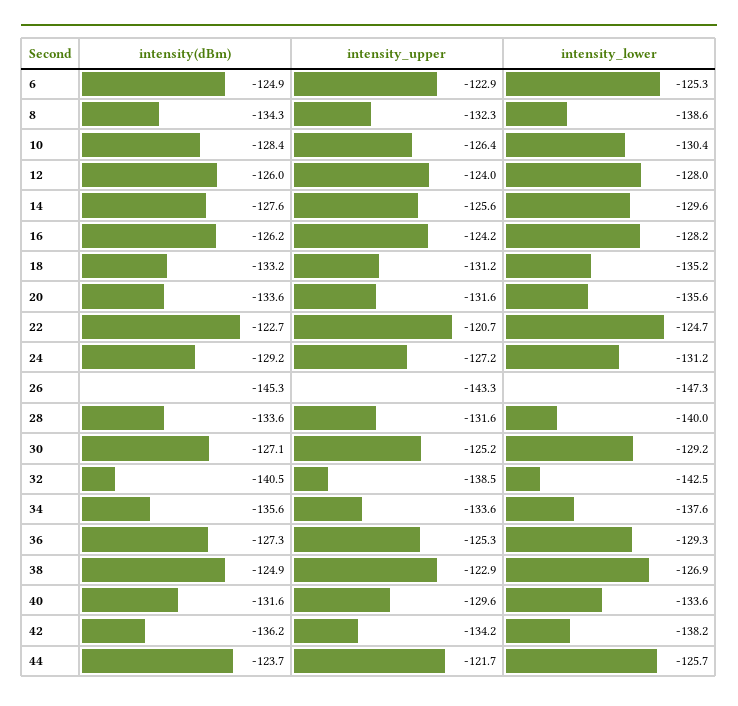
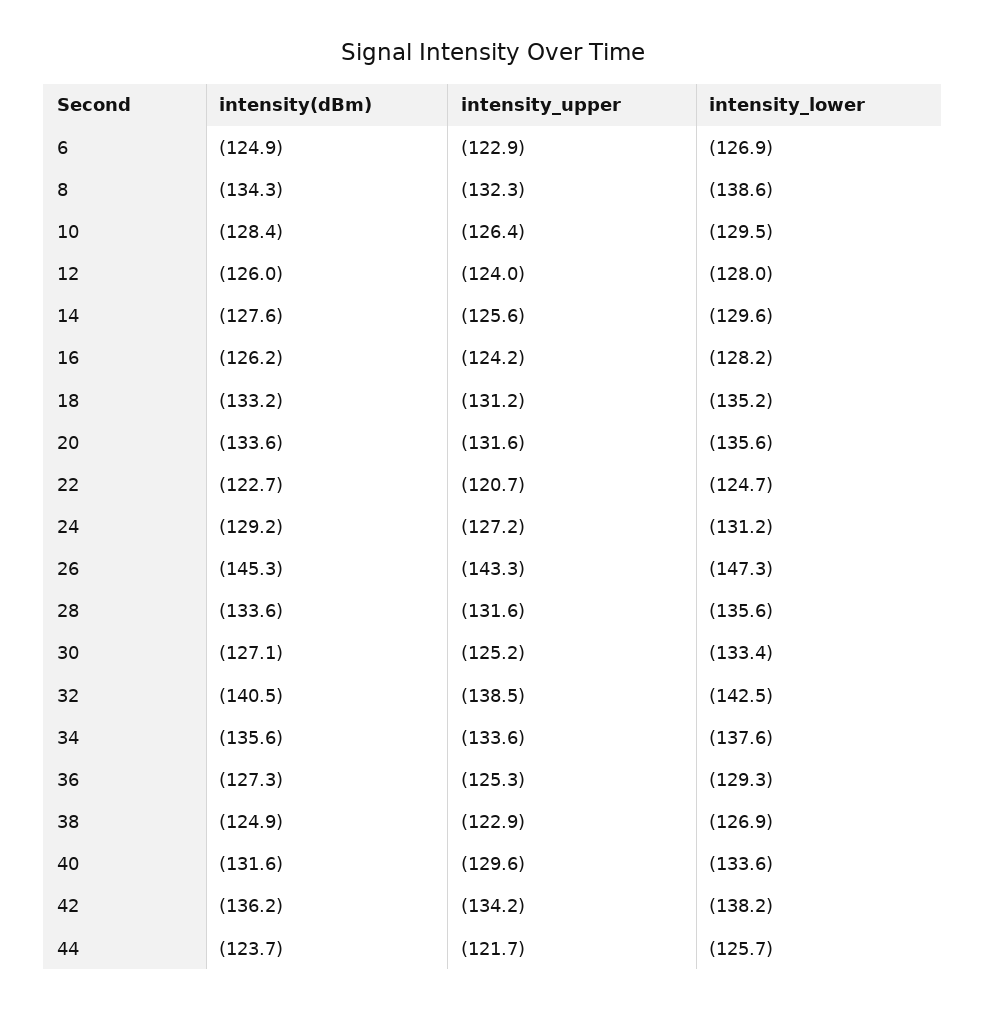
intensity_lower, 6: -125.3 -> -126.9
intensity_lower, 10: -130.4 -> -129.5
intensity_lower, 28: -140 -> -135.6
intensity_lower, 30: -129.2 -> -133.4

